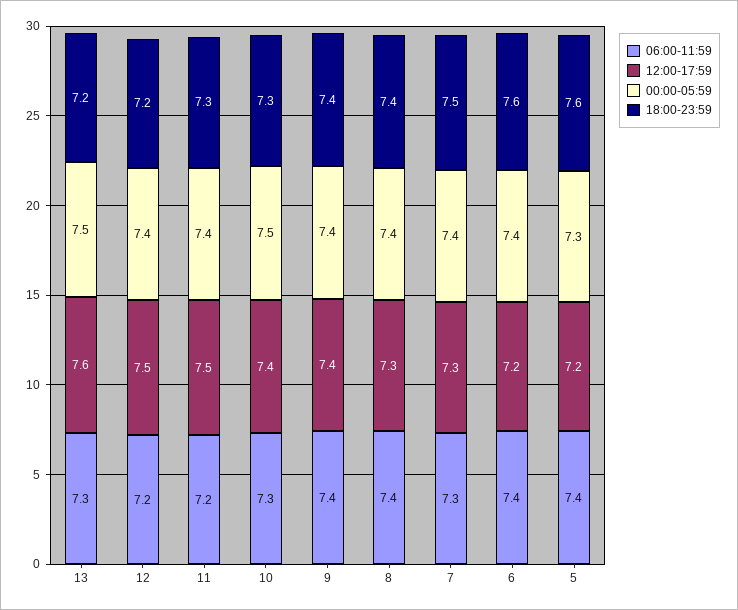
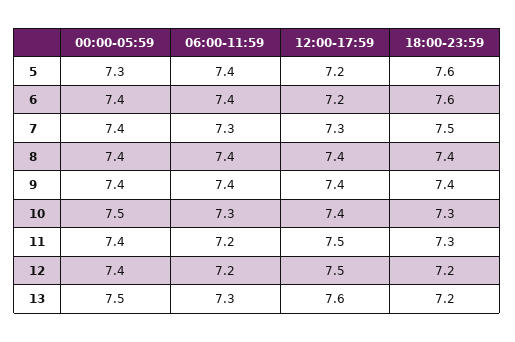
12:00-17:59, 8: 7.3 -> 7.4

